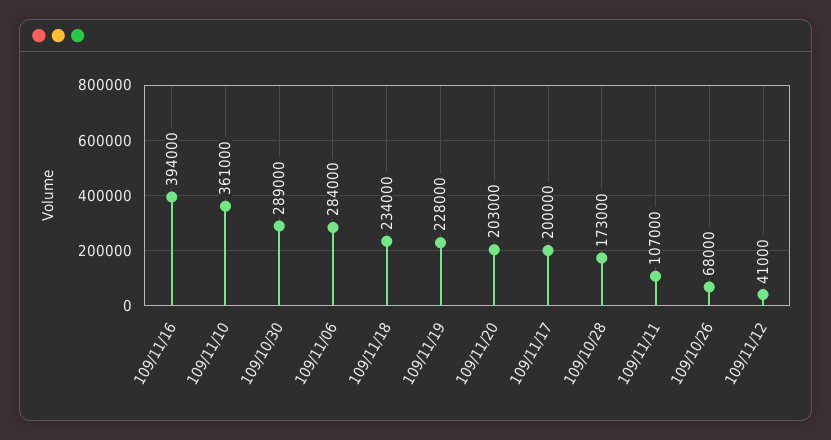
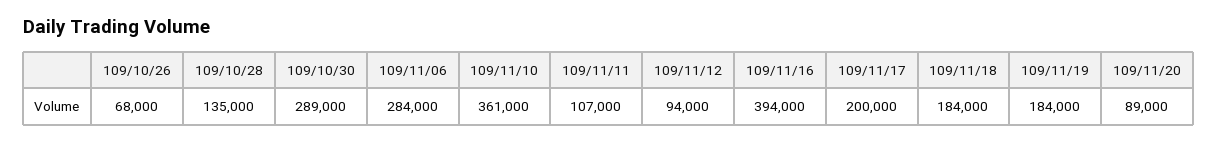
109/11/18: 234000 -> 184000
109/11/19: 228000 -> 184000
109/11/20: 203000 -> 89000
109/10/28: 173000 -> 135000
109/11/12: 41000 -> 94000

